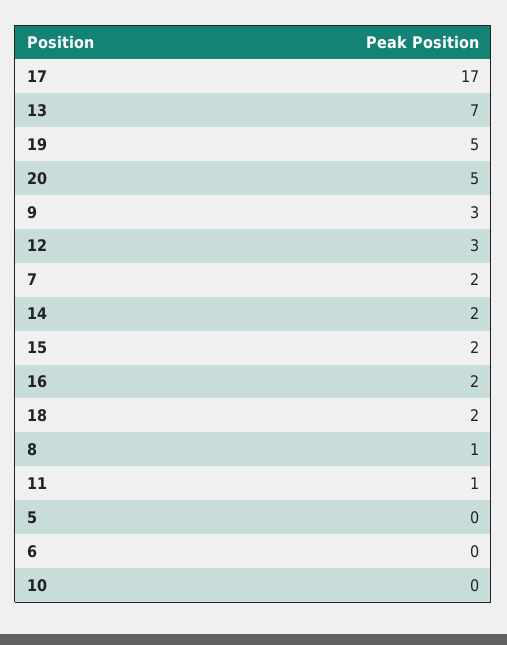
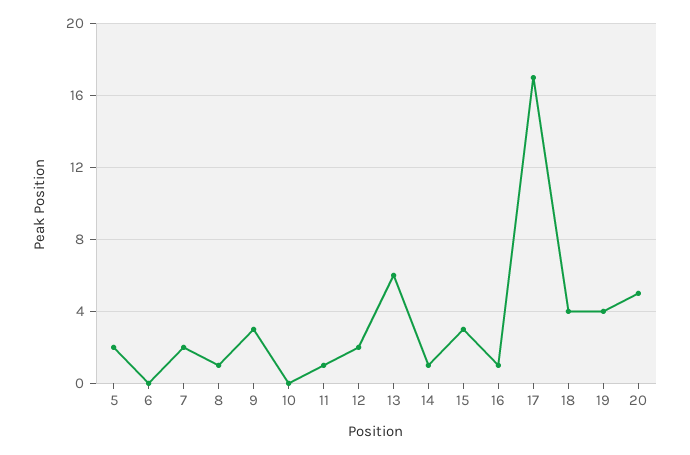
13: 7 -> 6
19: 5 -> 4
12: 3 -> 2
14: 2 -> 1
15: 2 -> 3
16: 2 -> 1
18: 2 -> 4
5: 0 -> 2

